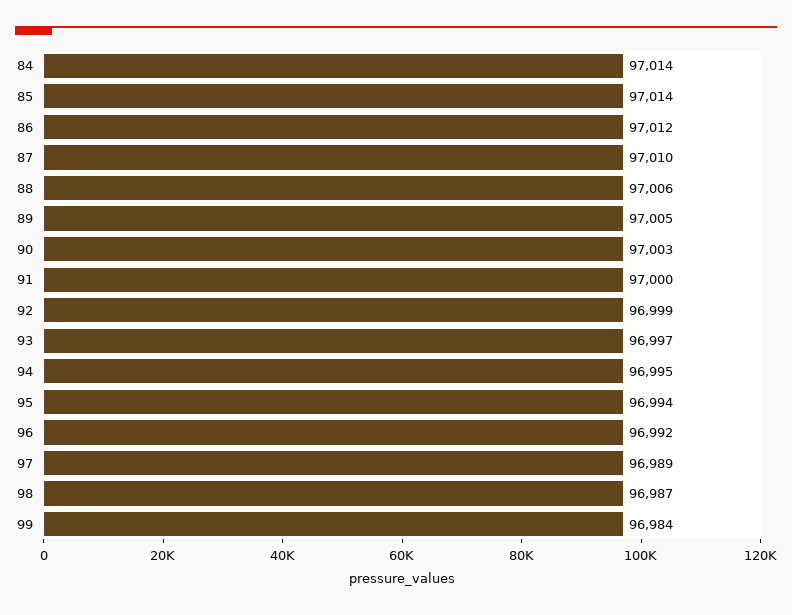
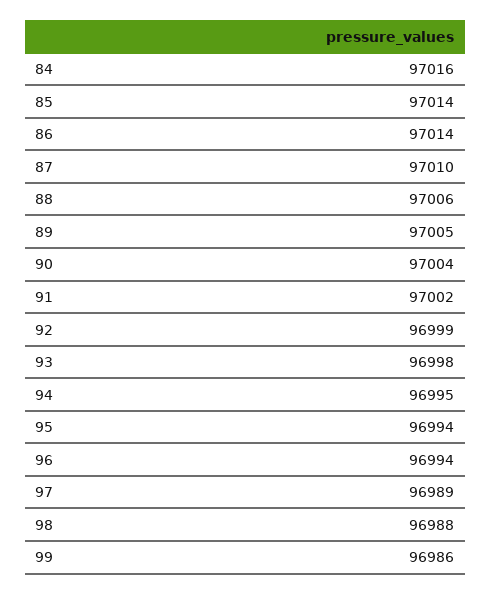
84: 97014 -> 97016
86: 97012 -> 97014
90: 97003 -> 97004
91: 97000 -> 97002
93: 96997 -> 96998
96: 96992 -> 96994
98: 96987 -> 96988
99: 96984 -> 96986

